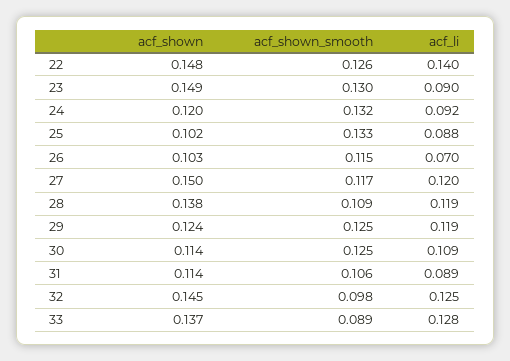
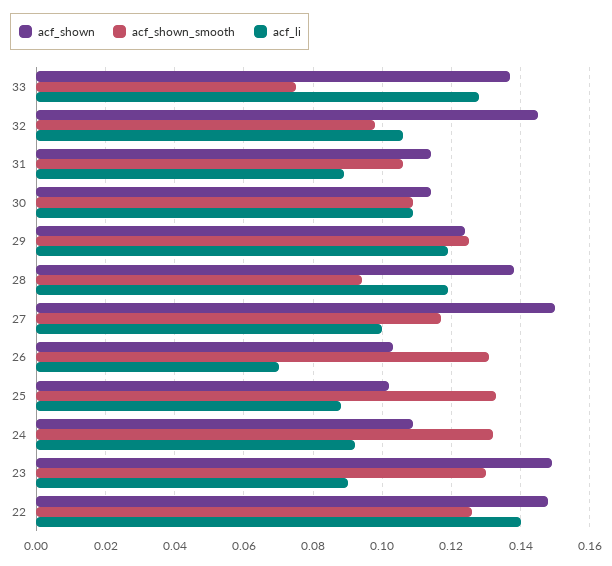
acf_shown, 24: 0.12 -> 0.11
acf_shown_smooth, 26: 0.115 -> 0.13
acf_li, 27: 0.12 -> 0.1
acf_shown_smooth, 28: 0.109 -> 0.095
acf_shown_smooth, 30: 0.125 -> 0.11
acf_li, 32: 0.125 -> 0.105
acf_shown_smooth, 33: 0.089 -> 0.075

